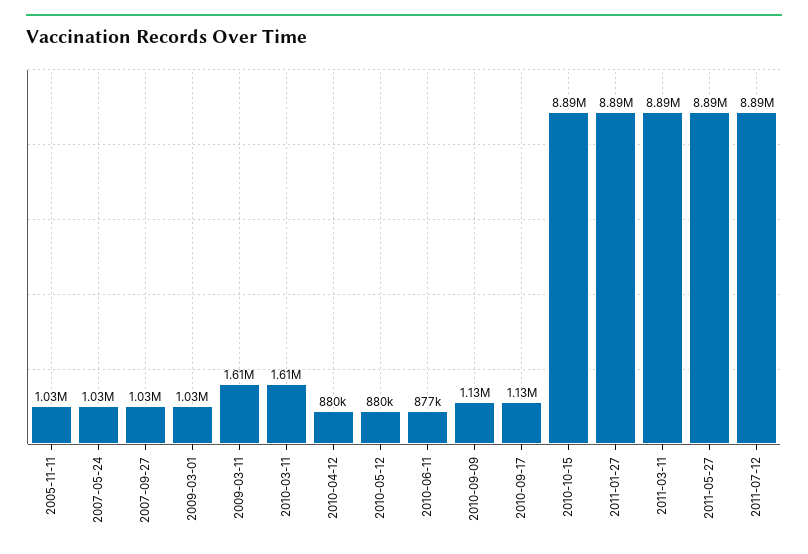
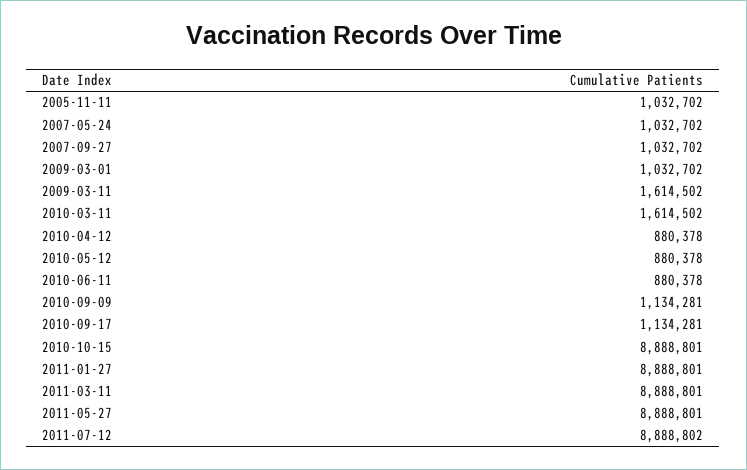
2010-06-11: 877000 -> 880378

